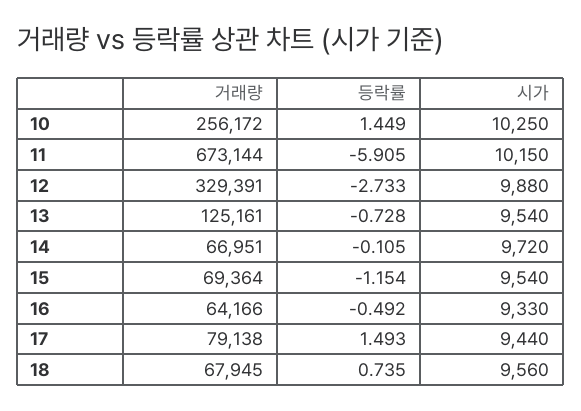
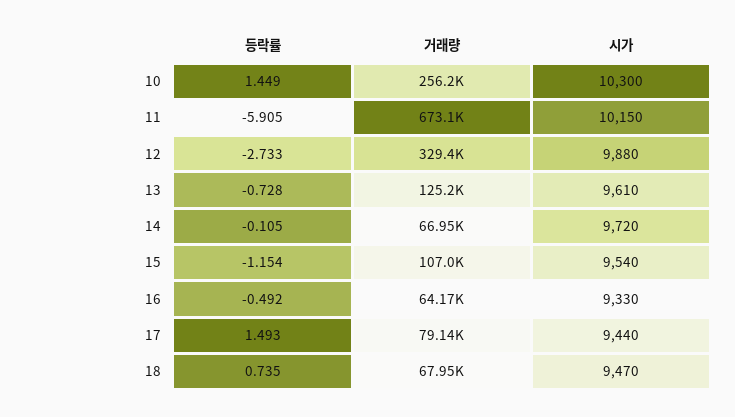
시가, 10: 10250 -> 10300
시가, 13: 9540 -> 9610
거래량, 15: 69364 -> 107000
시가, 18: 9560 -> 9470

